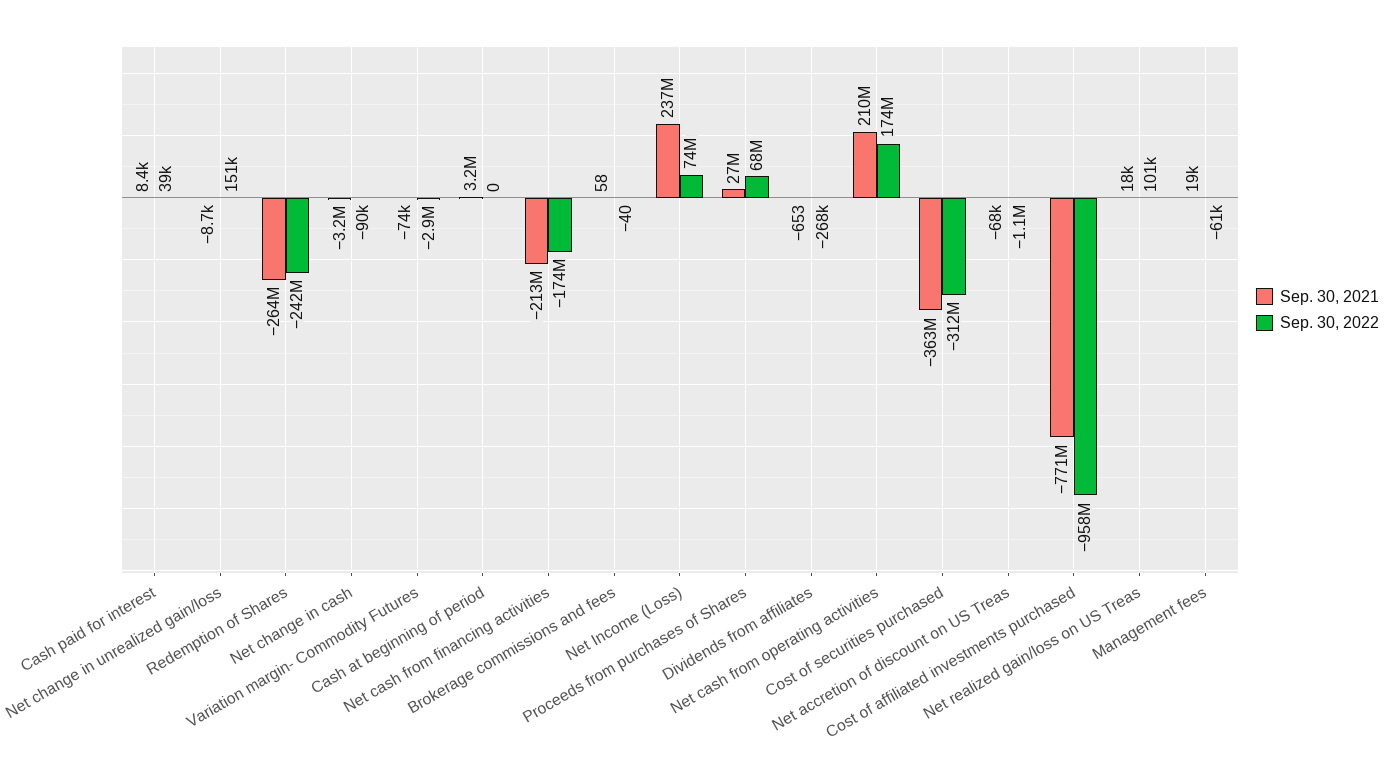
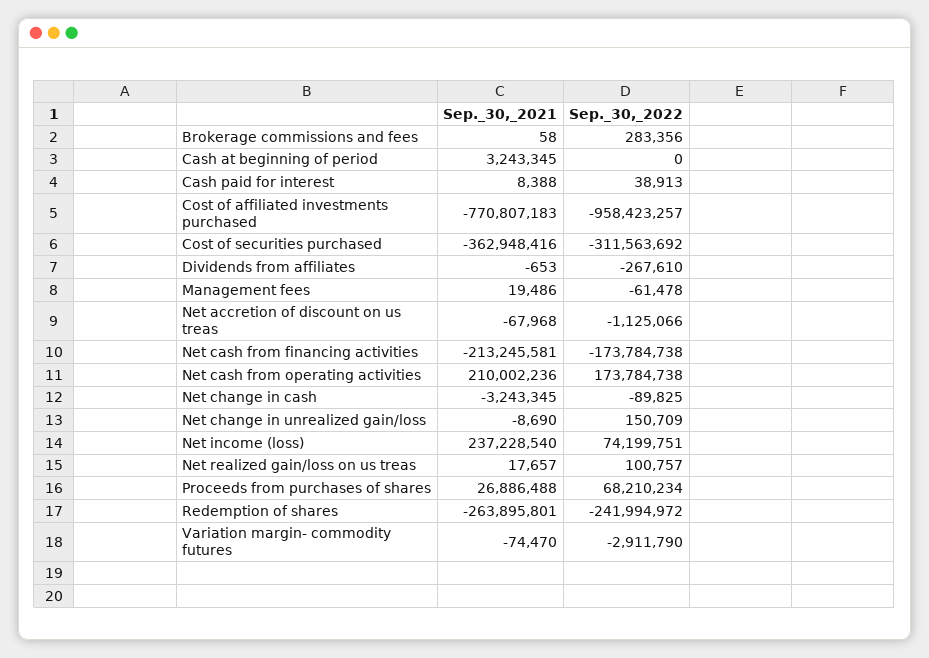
Sep. 30, 2022, Brokerage commissions and fees: -40 -> 283356

